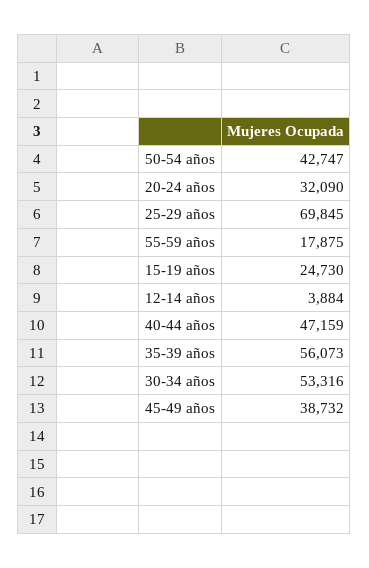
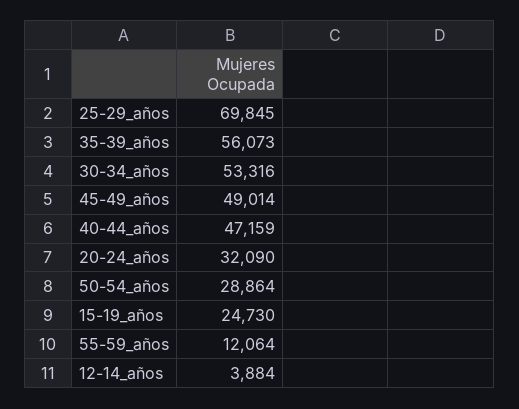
50-54 años: 42747 -> 28864
55-59 años: 17875 -> 12064
45-49 años: 38732 -> 49014

